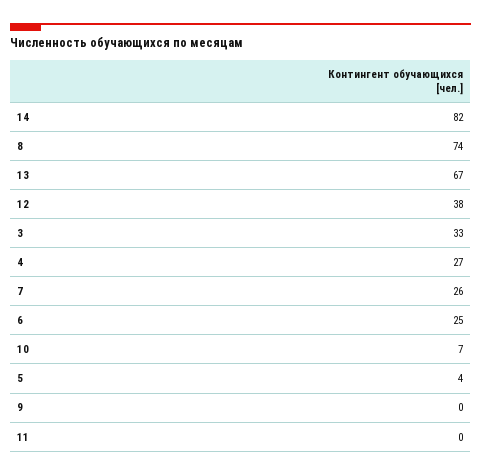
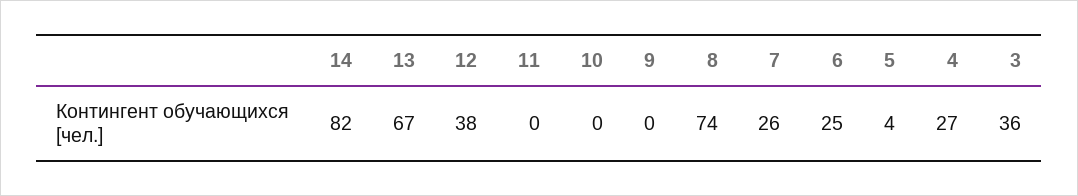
3: 33 -> 36
10: 7 -> 0

